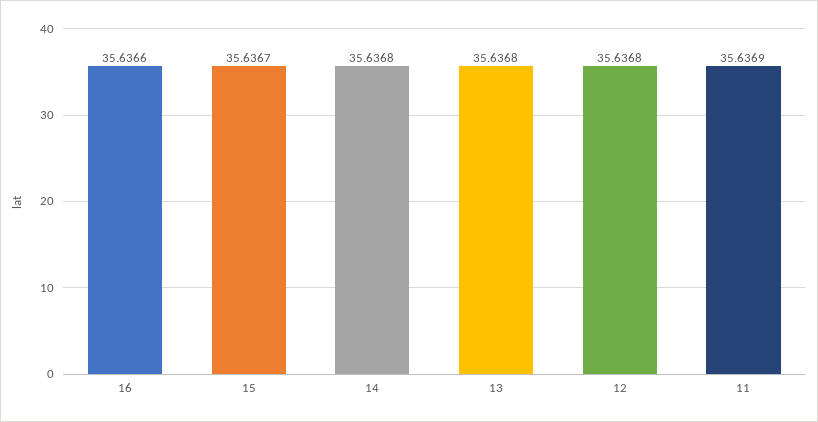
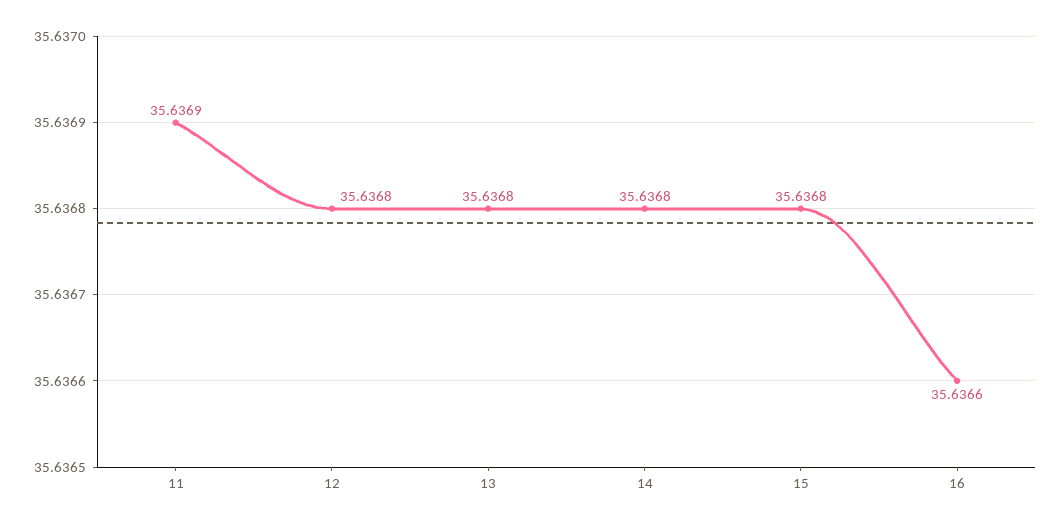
15: 35.6367 -> 35.6368

